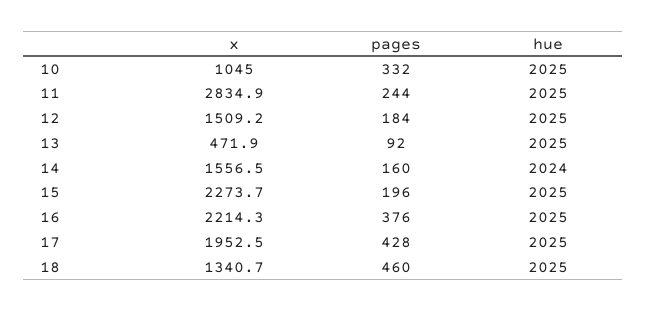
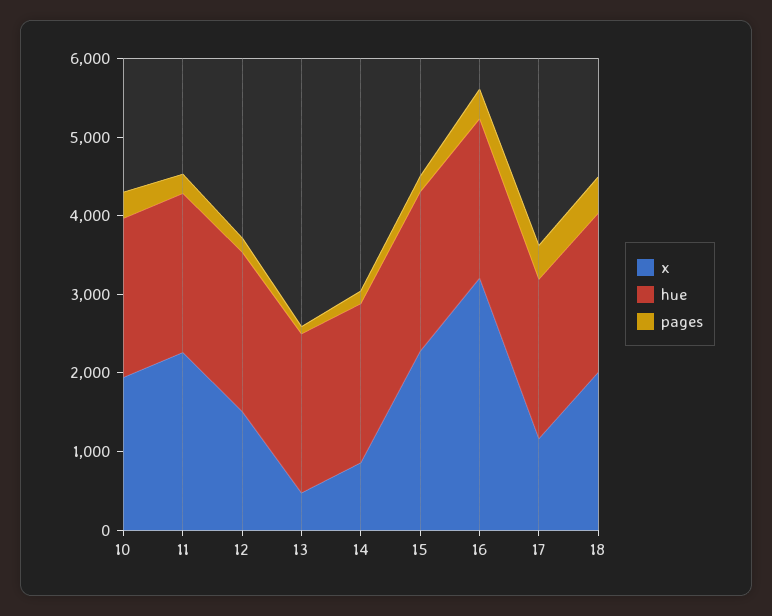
x, 10: 1045 -> 2000
x, 11: 2834.9 -> 2200
x, 14: 1556.5 -> 800
x, 16: 2214.3 -> 3200
x, 17: 1952.5 -> 1200
x, 18: 1340.7 -> 2000

